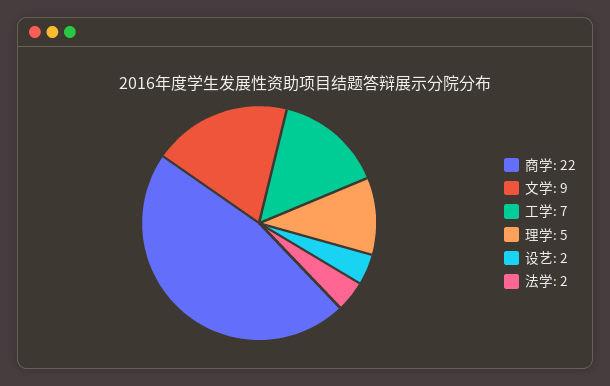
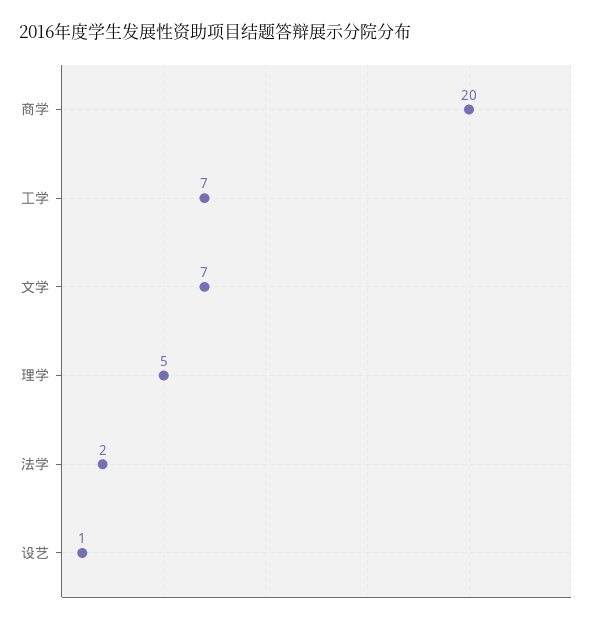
商学: 22 -> 20
文学: 9 -> 7
设艺: 2 -> 1

